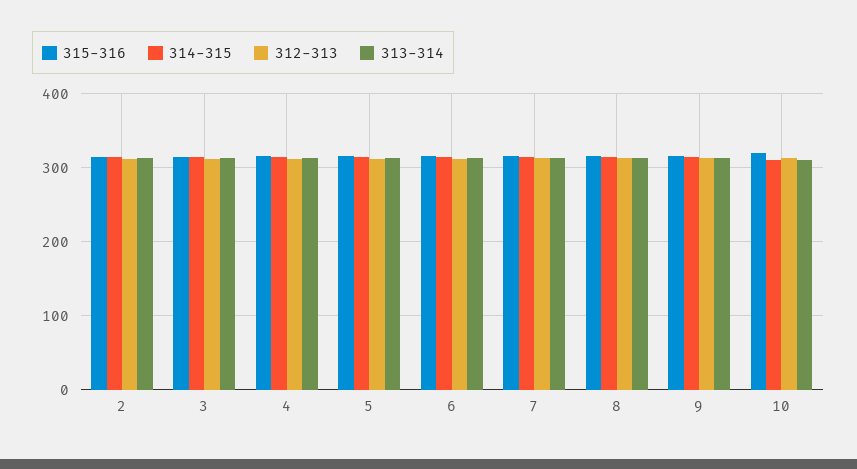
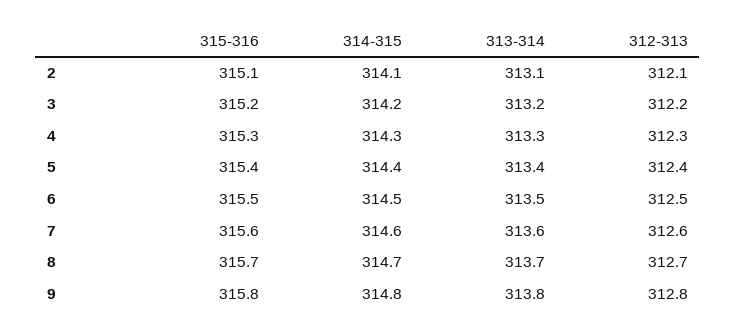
315-316, 10: 320 -> none
314-315, 10: 310 -> none
312-313, 10: 310 -> none
313-314, 10: 310 -> none

